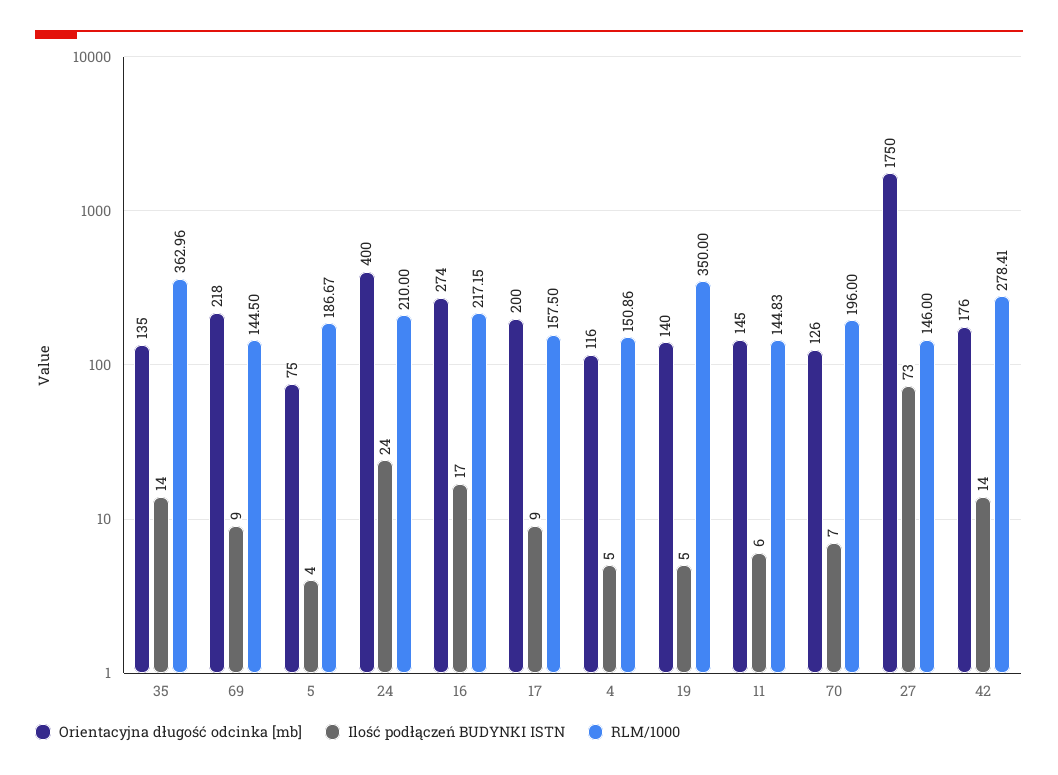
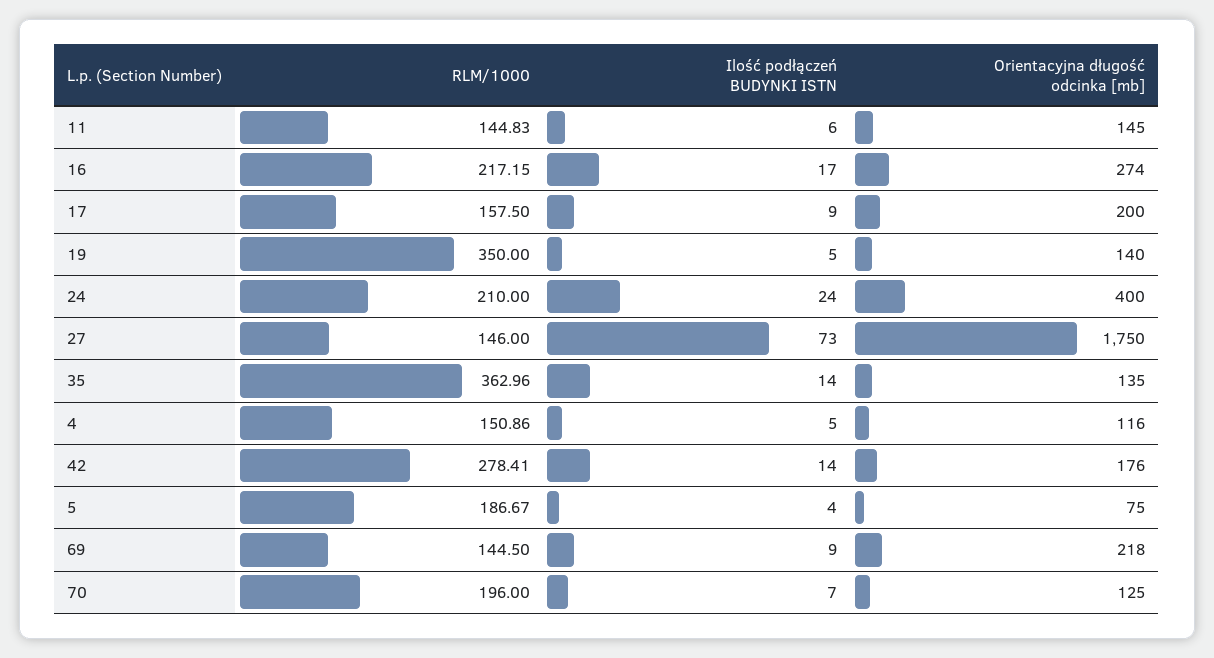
Orientacyjna długość odcinka [mb], 70: 126 -> 125

